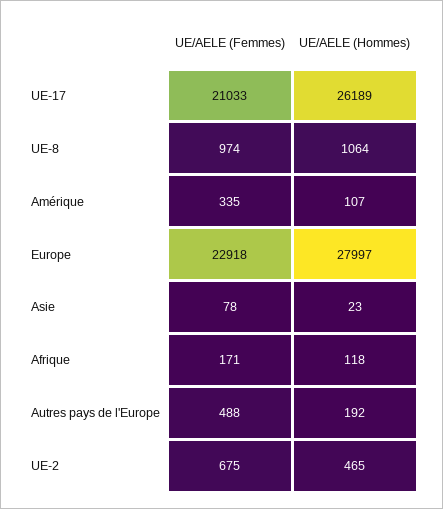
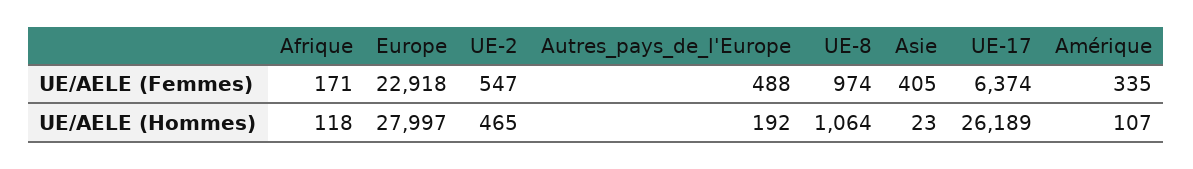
UE/AELE (Femmes), UE-17: 21033 -> 6374
UE/AELE (Femmes), Asie: 78 -> 405
UE/AELE (Femmes), UE-2: 675 -> 547

